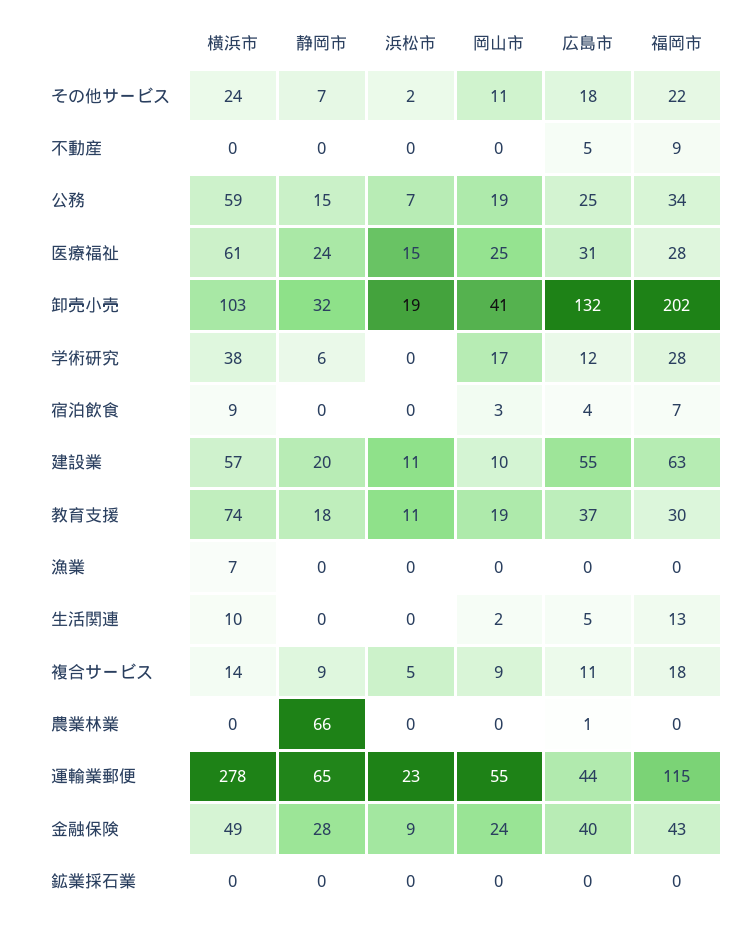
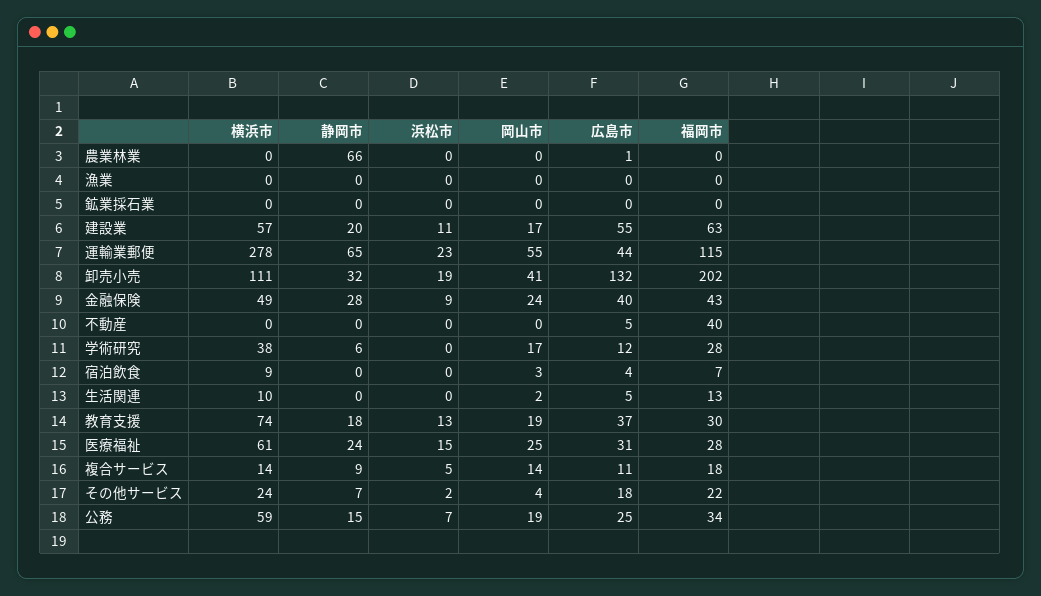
岡山市, その他サービス: 11 -> 4
福岡市, 不動産: 9 -> 40
横浜市, 卸売小売: 103 -> 111
岡山市, 建設業: 10 -> 17
浜松市, 教育支援: 11 -> 13
横浜市, 漁業: 7 -> 0
岡山市, 複合サービス: 9 -> 14

